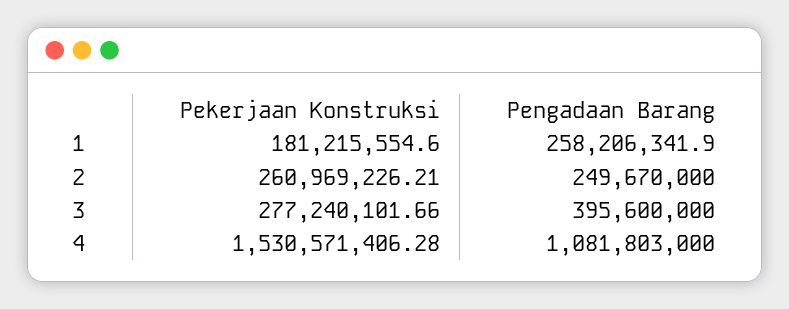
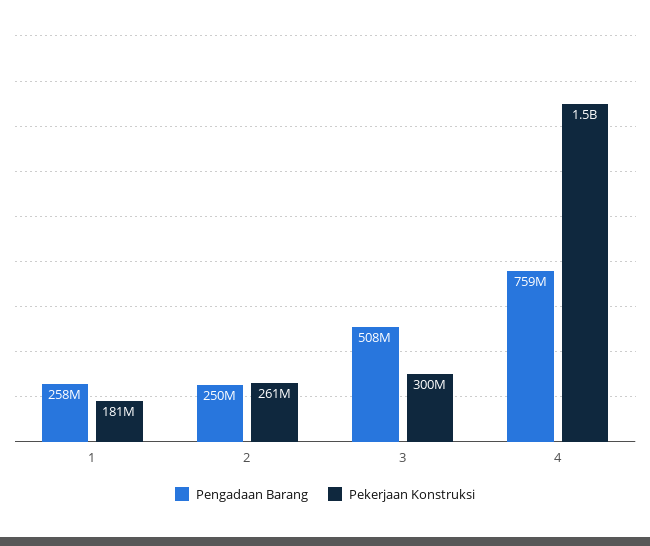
Pekerjaan Konstruksi, 3: 277240101.66 -> 300000000
Pengadaan Barang, 3: 395600000 -> 508000000
Pengadaan Barang, 4: 1081803000 -> 759000000

